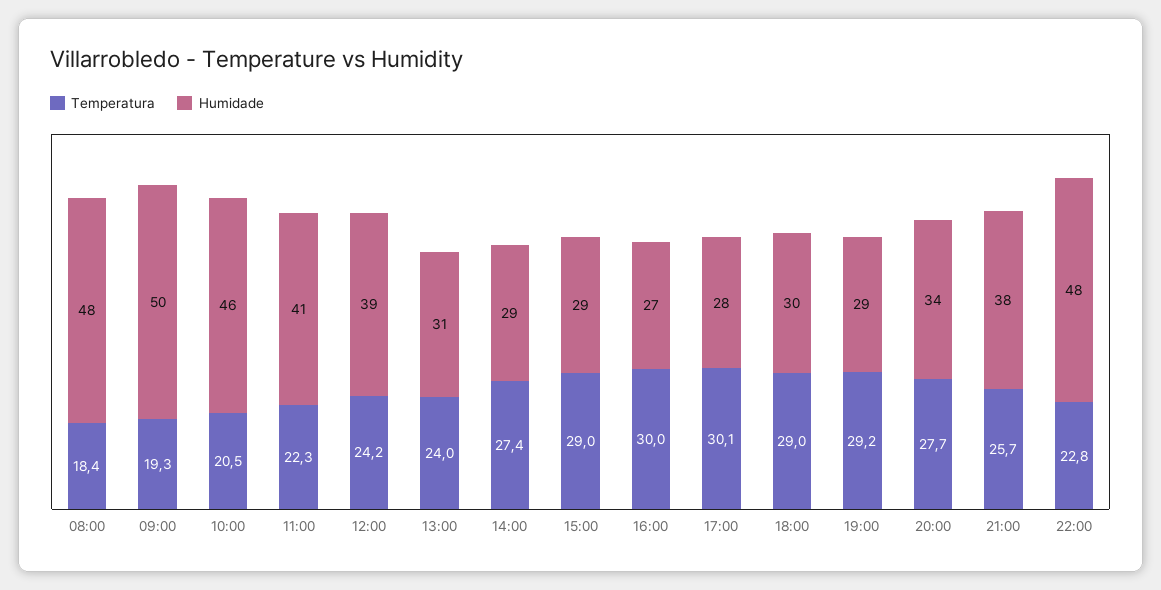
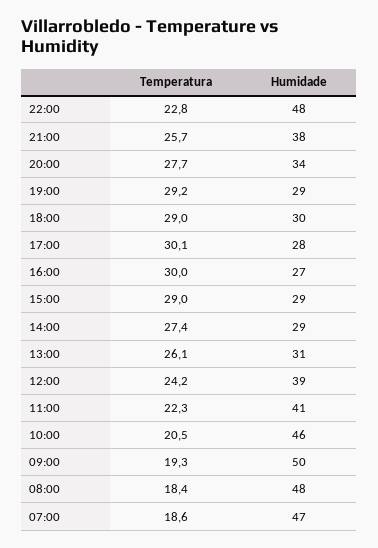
Temperatura, 13:00: 24 -> 26.1
Temperatura, 07:00: none -> 18.6
Humidade, 07:00: none -> 47

